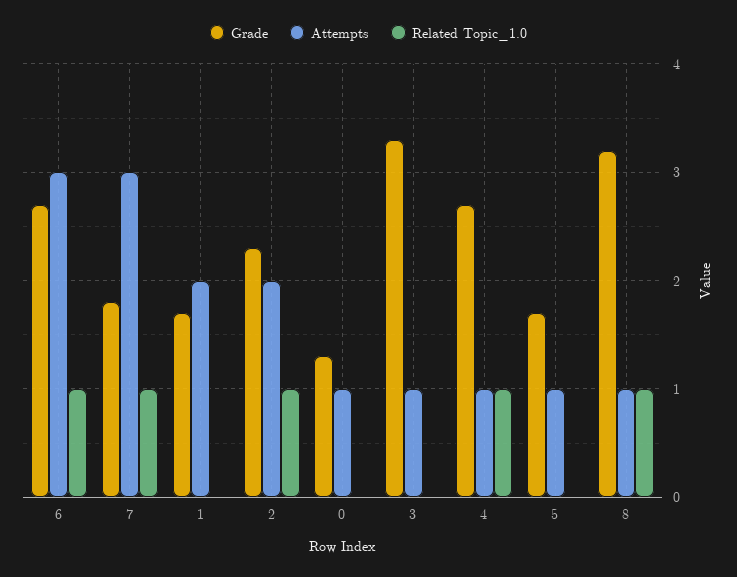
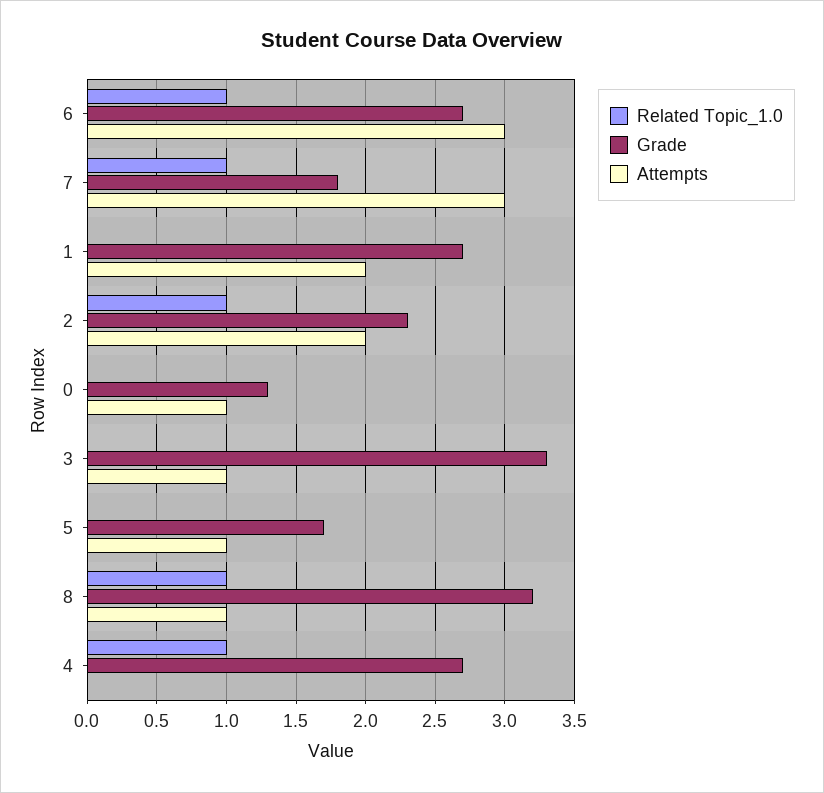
Grade, 1: 1.7 -> 2.7
Attempts, 4: 1 -> 0

